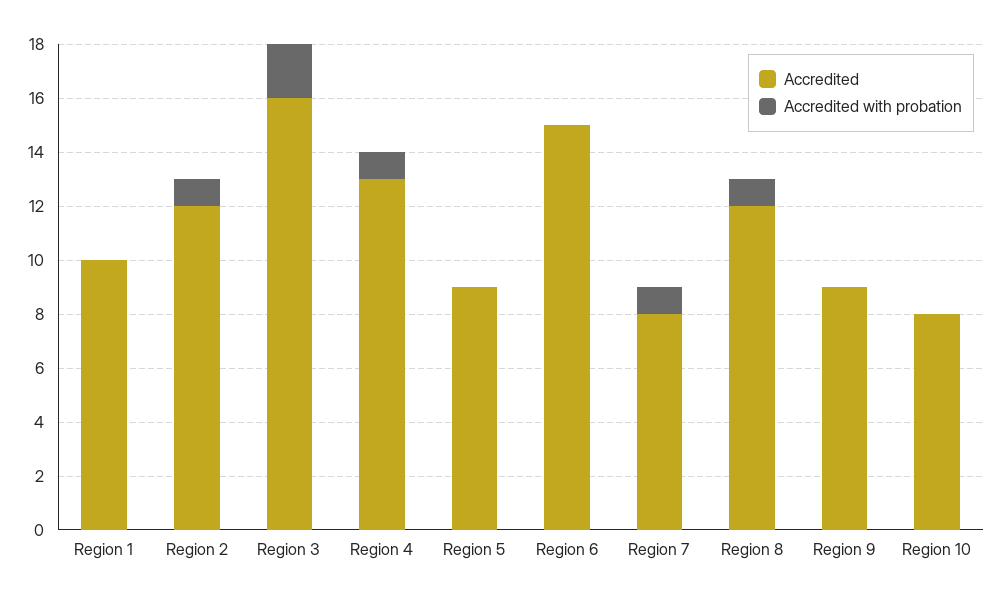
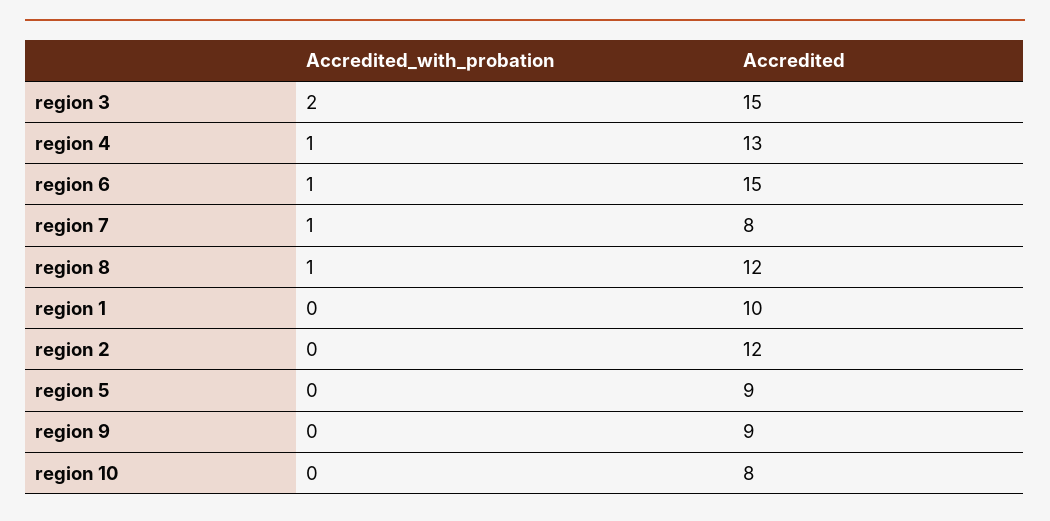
Accredited with probation, Region 2: 1 -> 0
Accredited, Region 3: 16 -> 15
Accredited with probation, Region 6: 0 -> 1

